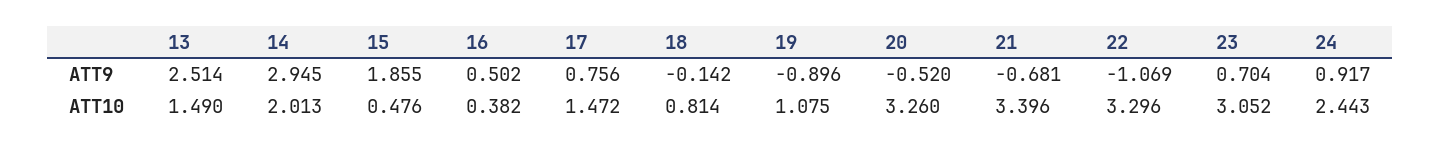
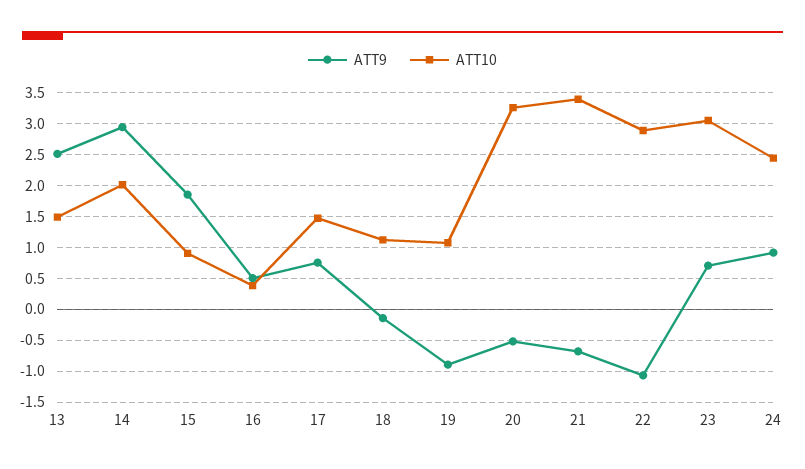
ATT10, 15: 0.476 -> 0.9
ATT10, 18: 0.814 -> 1.1
ATT10, 22: 3.296 -> 2.9

